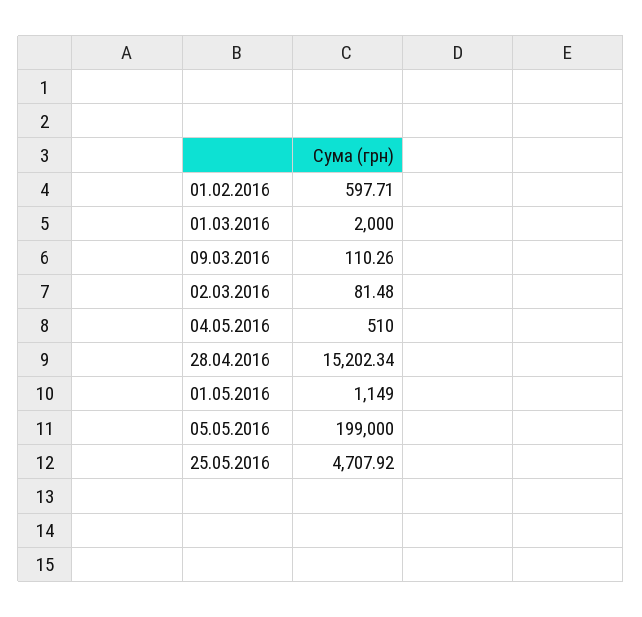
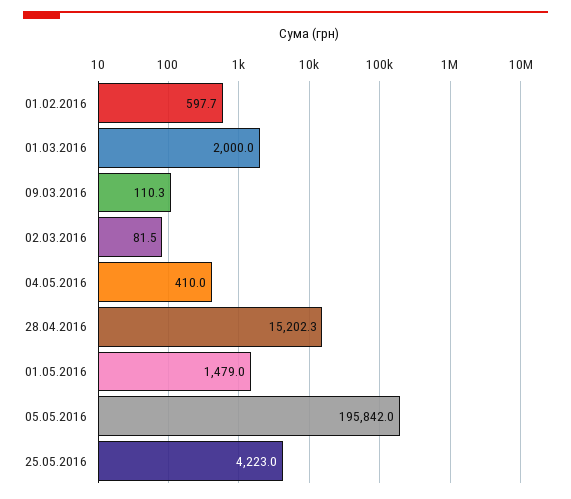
04.05.2016: 510 -> 410
01.05.2016: 1149 -> 1479
05.05.2016: 199000 -> 195842
25.05.2016: 4707.92 -> 4223

